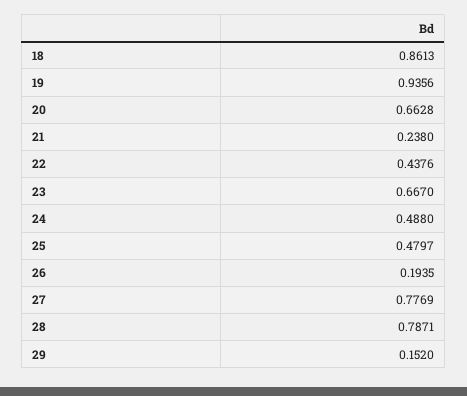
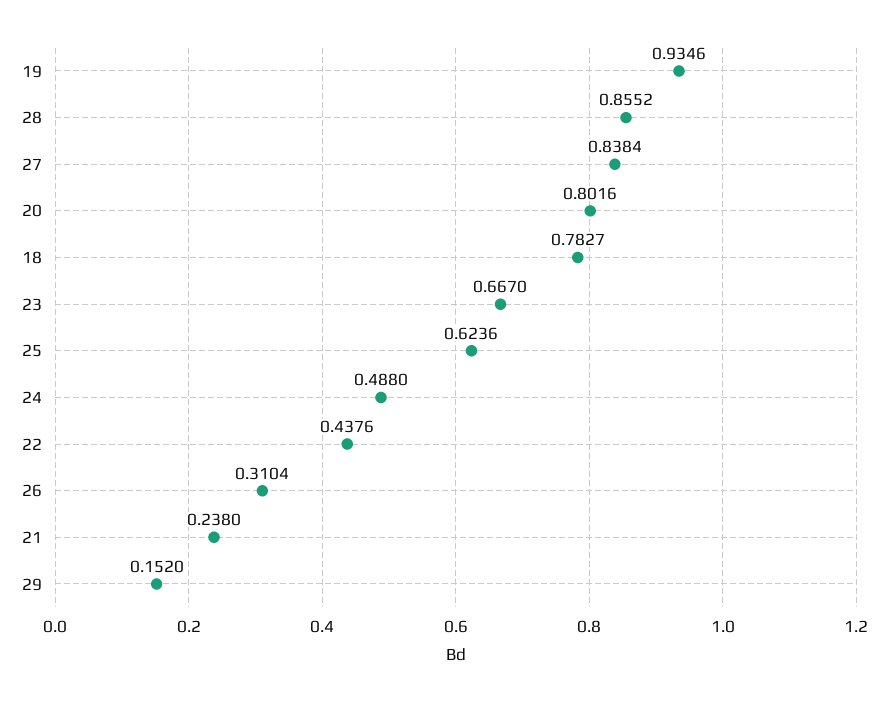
18: 0.8613 -> 0.7827
19: 0.9356 -> 0.9346
20: 0.6628 -> 0.8016
25: 0.4797 -> 0.6236
26: 0.1935 -> 0.3104
27: 0.7769 -> 0.8384
28: 0.7871 -> 0.8552

